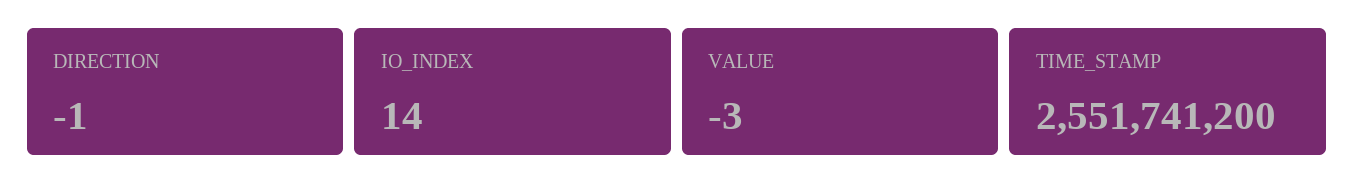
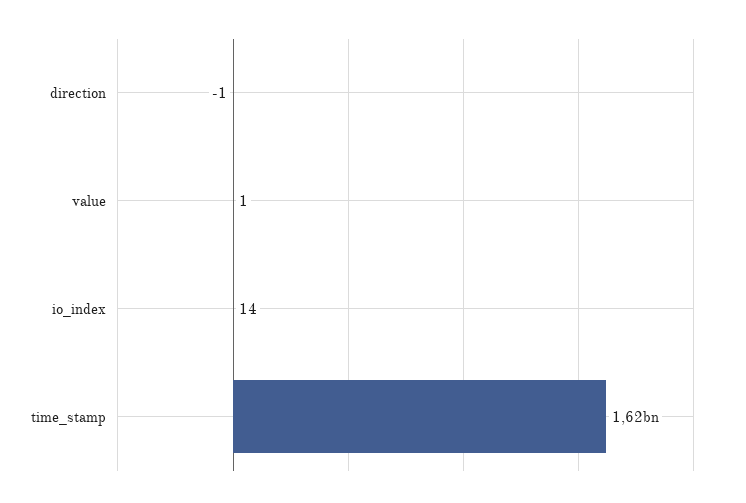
VALUE: -3 -> 1
TIME_STAMP: 2551741200 -> 1620000000

